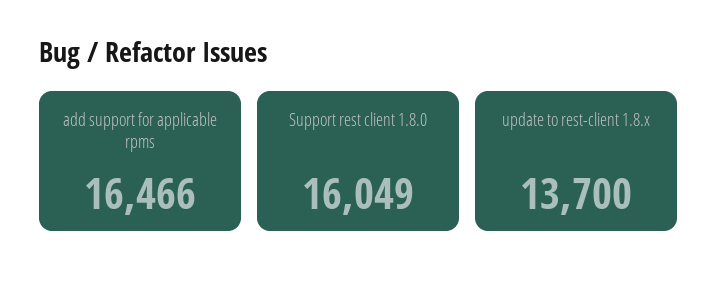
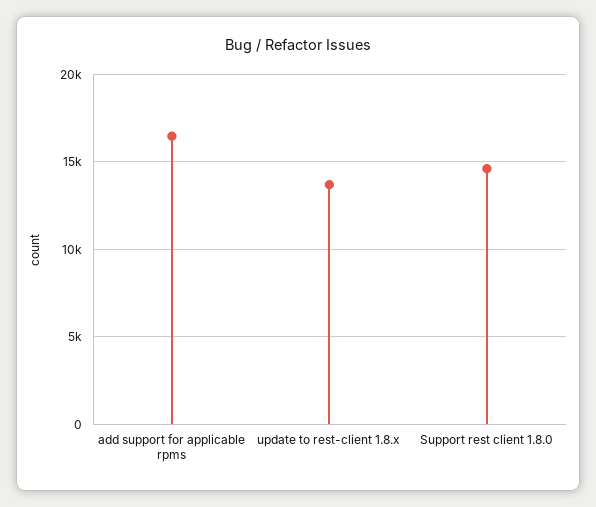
Support rest client 1.8.0: 16049 -> 14500

